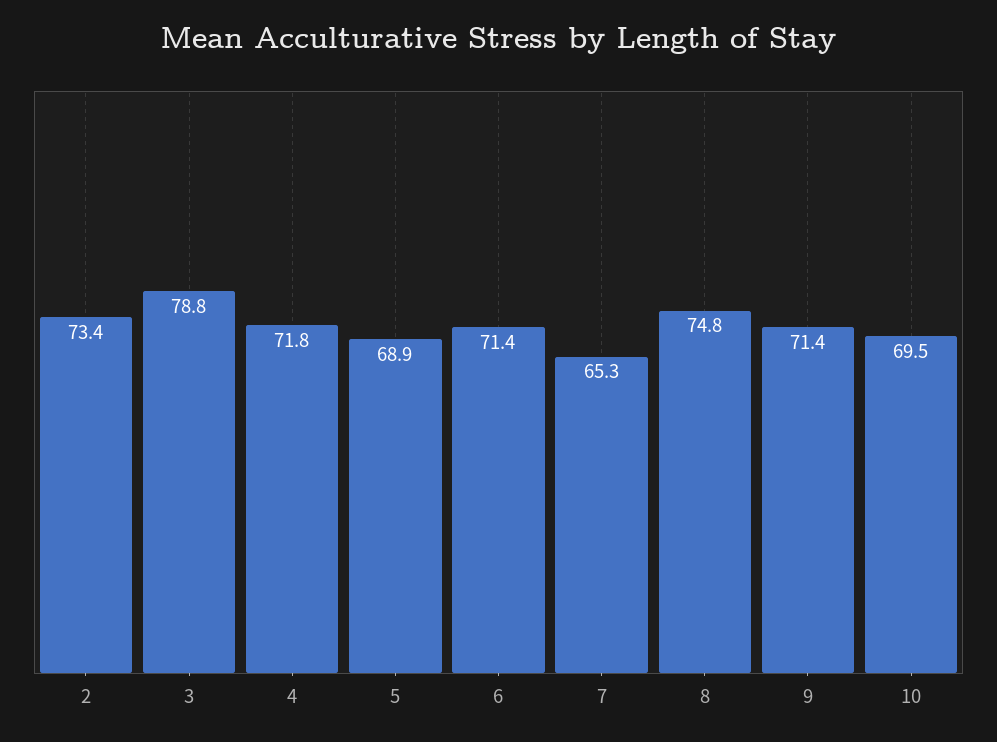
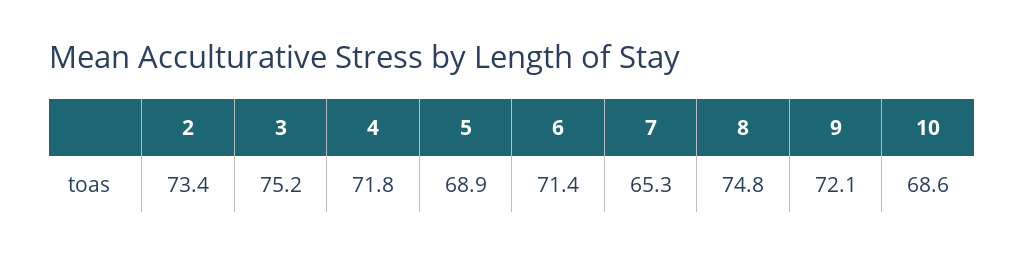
3: 78.8 -> 75.2
9: 71.4 -> 72.1
10: 69.5 -> 68.6

